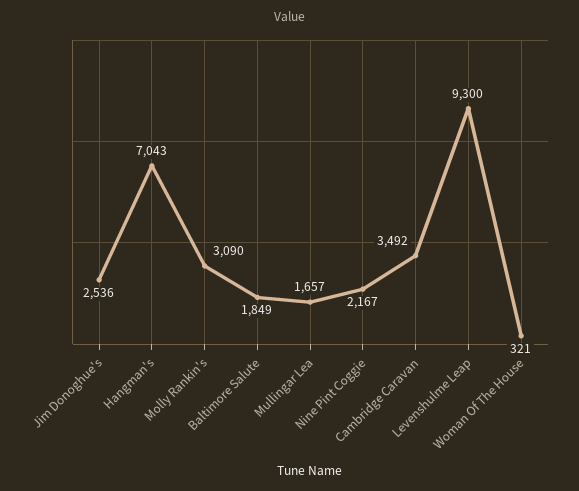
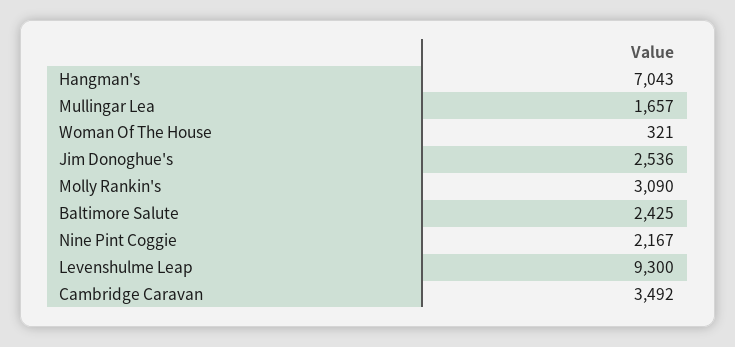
Baltimore Salute: 1849 -> 2425

